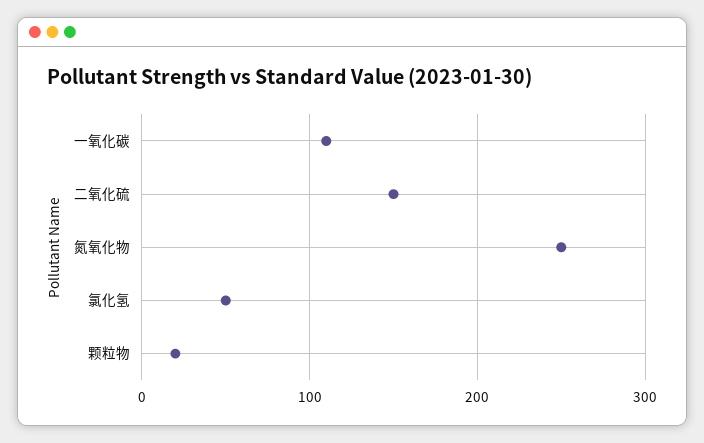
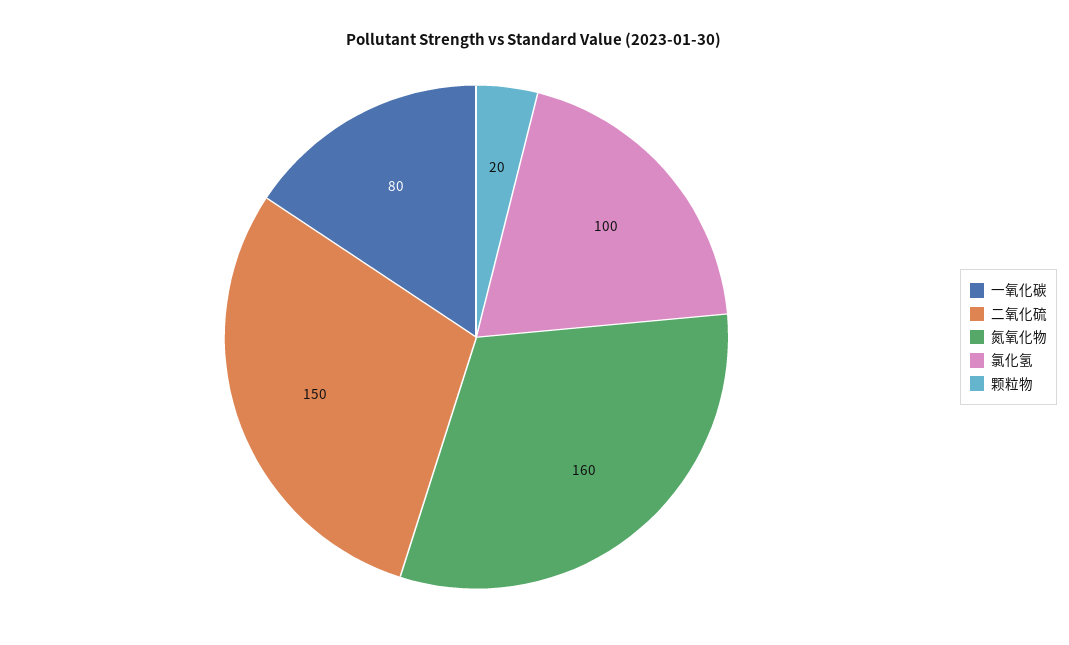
一氧化碳: 110 -> 80
氮氧化物: 250 -> 160
氯化氢: 50 -> 100

